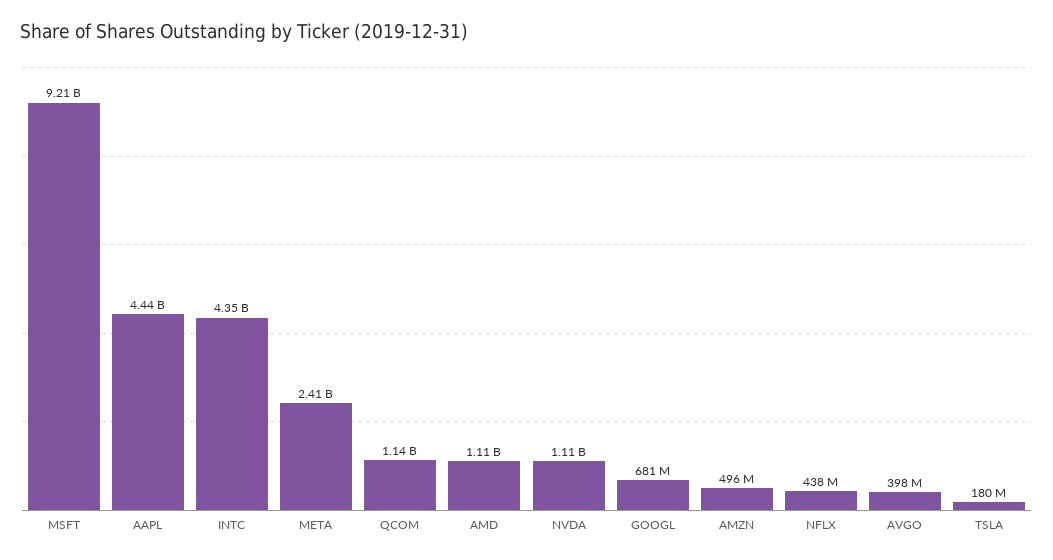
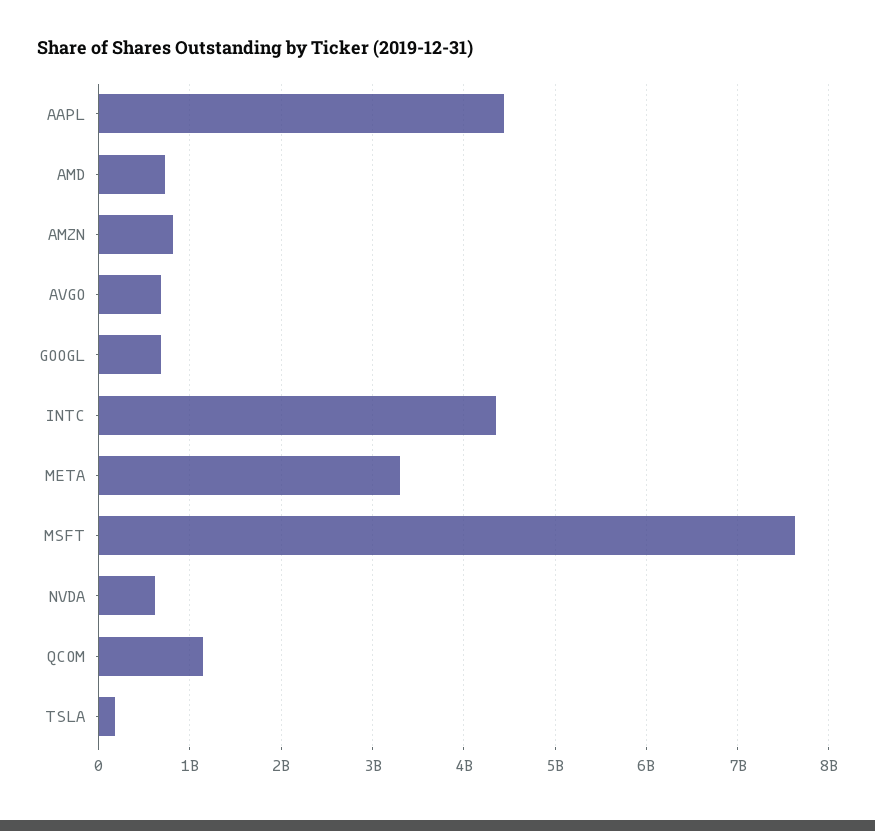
MSFT: 9210000000 -> 7600000000
META: 2410000000 -> 3300000000
AMD: 1110000000 -> 700000000
NVDA: 1110000000 -> 600000000
AMZN: 496000000 -> 800000000
NFLX: 438000000 -> none
AVGO: 398000000 -> 700000000

